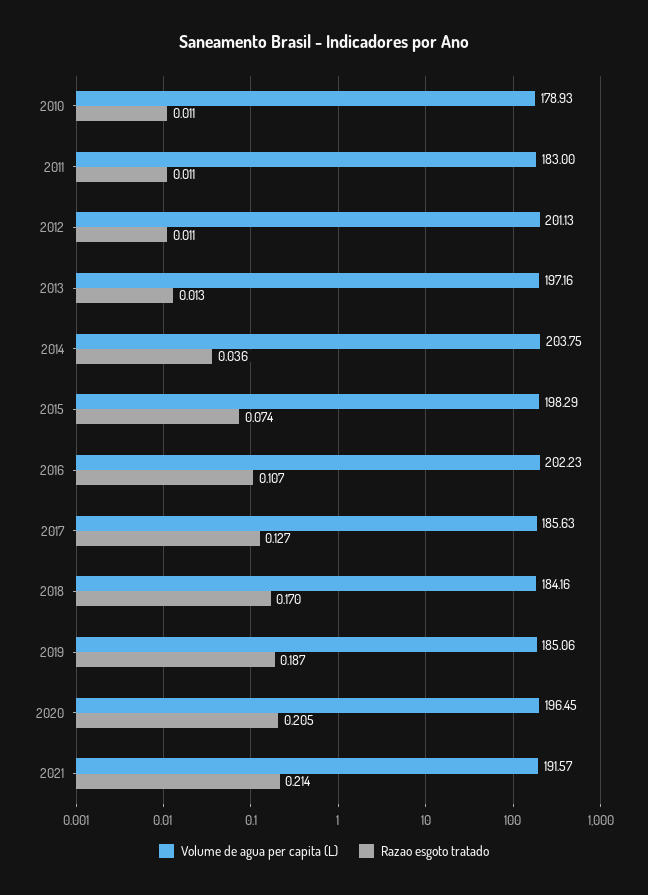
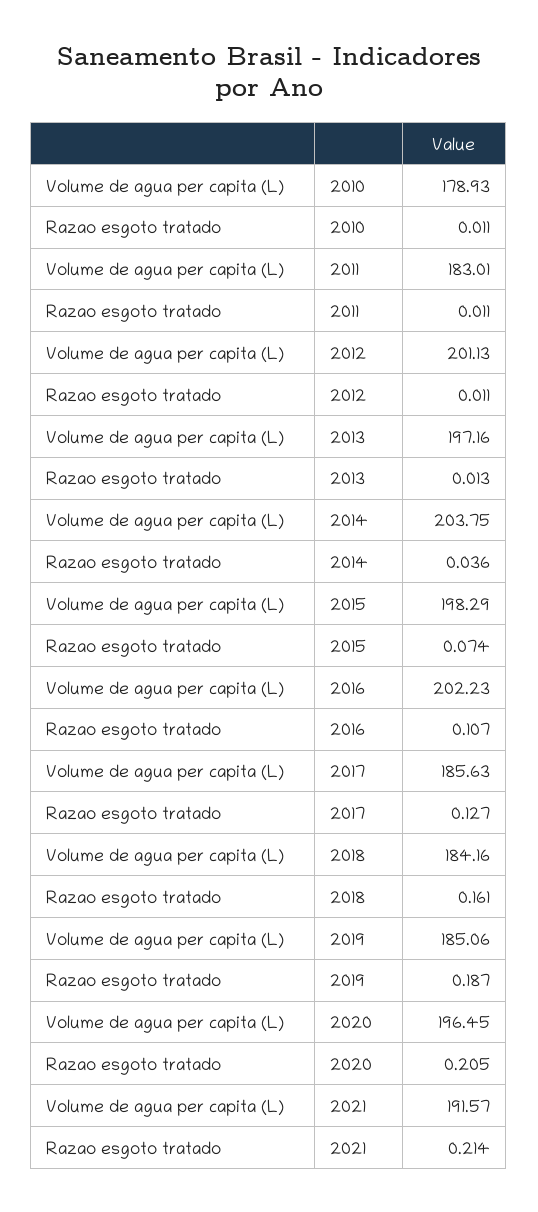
Volume de agua per capita (L), 2011: 183 -> 183.01
Razao esgoto tratado, 2018: 0.17 -> 0.161

